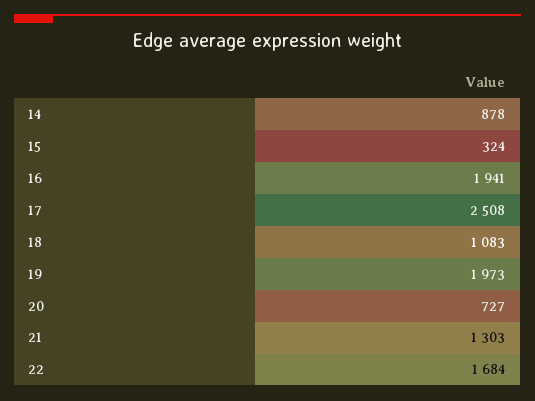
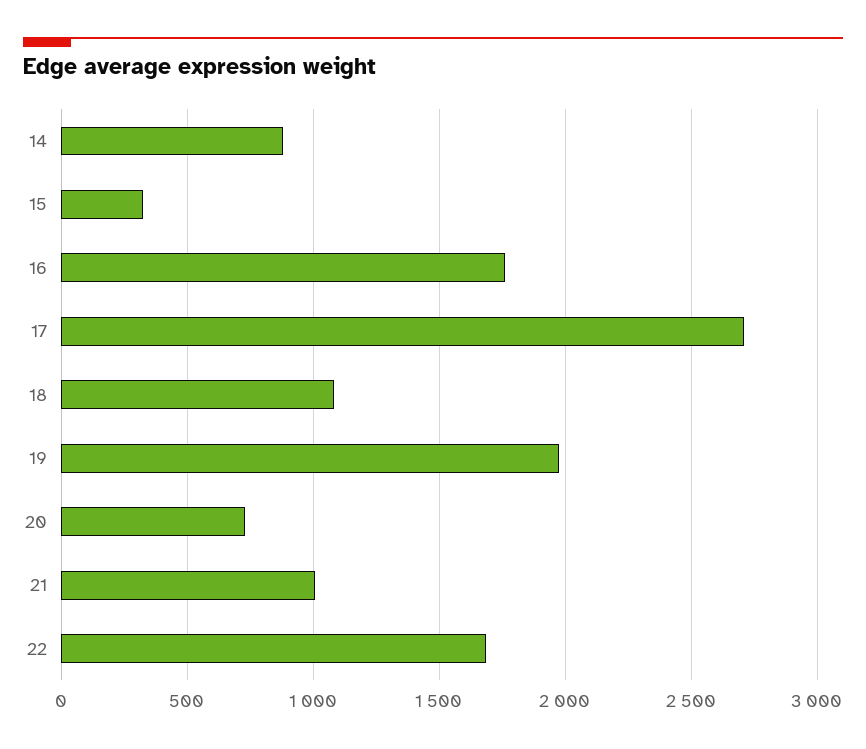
16: 1941 -> 1750
17: 2508 -> 2700
21: 1303 -> 1000

